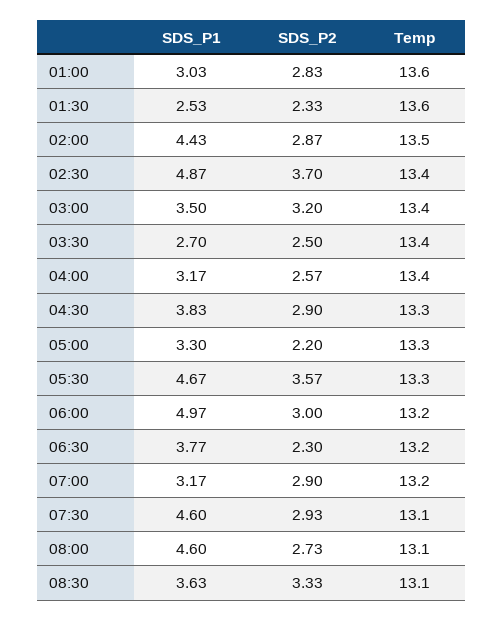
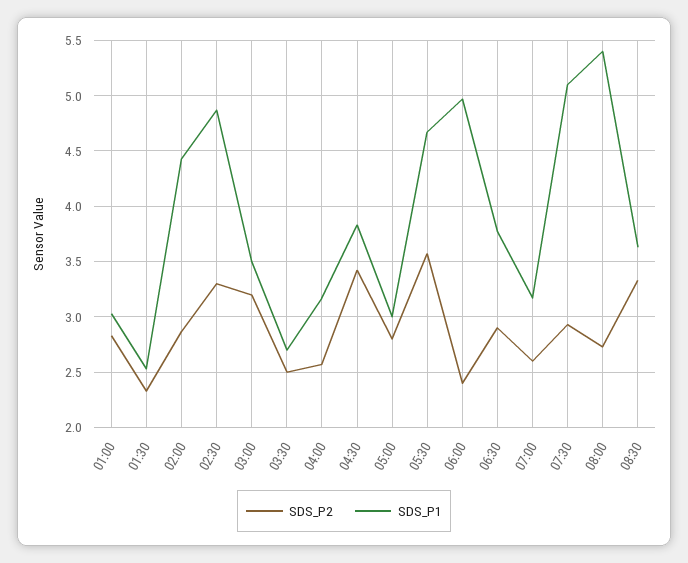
Temp, 01:00: 13.6 -> none
Temp, 01:30: 13.6 -> none
Temp, 02:00: 13.5 -> none
SDS_P2, 02:30: 3.7 -> 3.3
Temp, 02:30: 13.4 -> none
Temp, 03:00: 13.4 -> none
Temp, 03:30: 13.4 -> none
Temp, 04:00: 13.4 -> none
SDS_P2, 04:30: 2.9 -> 3.4
Temp, 04:30: 13.3 -> none
SDS_P1, 05:00: 3.3 -> 3
SDS_P2, 05:00: 2.2 -> 2.8
Temp, 05:00: 13.3 -> none
Temp, 05:30: 13.3 -> none
SDS_P2, 06:00: 3 -> 2.4
Temp, 06:00: 13.2 -> none
SDS_P2, 06:30: 2.3 -> 2.9
Temp, 06:30: 13.2 -> none
SDS_P2, 07:00: 2.9 -> 2.6
Temp, 07:00: 13.2 -> none
SDS_P1, 07:30: 4.6 -> 5.1
Temp, 07:30: 13.1 -> none
SDS_P1, 08:00: 4.6 -> 5.4
Temp, 08:00: 13.1 -> none
Temp, 08:30: 13.1 -> none

